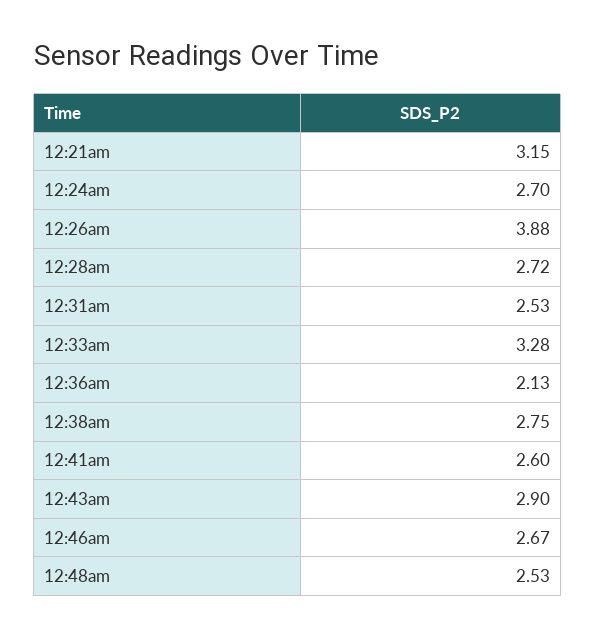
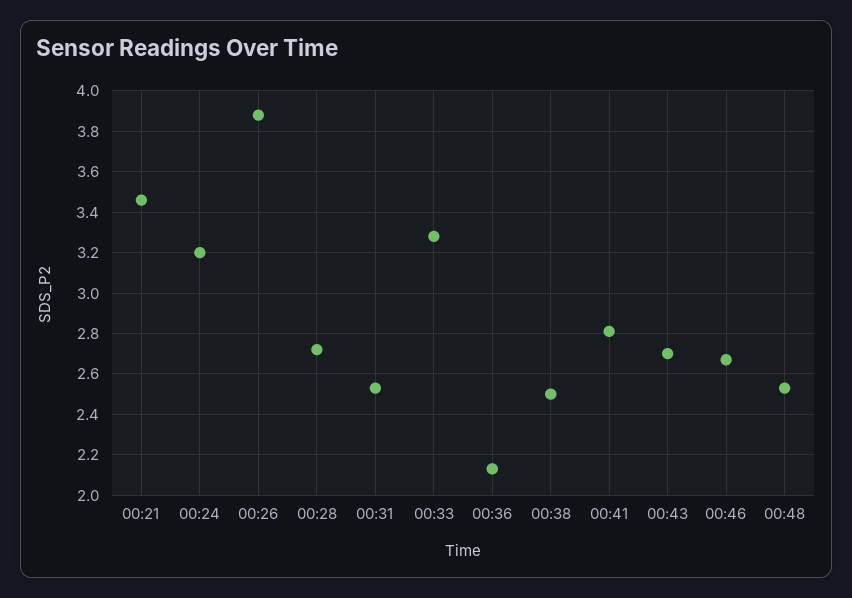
12:21am: 3.15 -> 3.45
12:24am: 2.7 -> 3.2
12:38am: 2.75 -> 2.5
12:41am: 2.6 -> 2.8
12:43am: 2.9 -> 2.7

